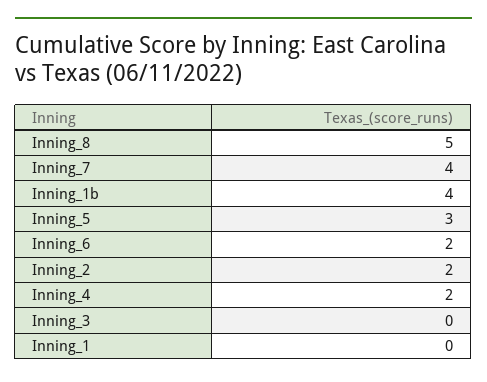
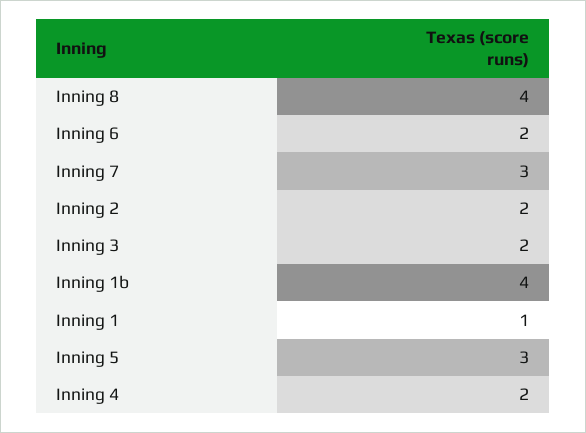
Inning_8: 5 -> 4
Inning_7: 4 -> 3
Inning_3: 0 -> 2
Inning_1: 0 -> 1

